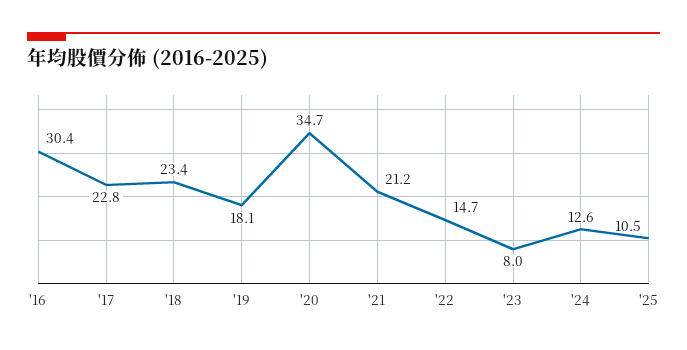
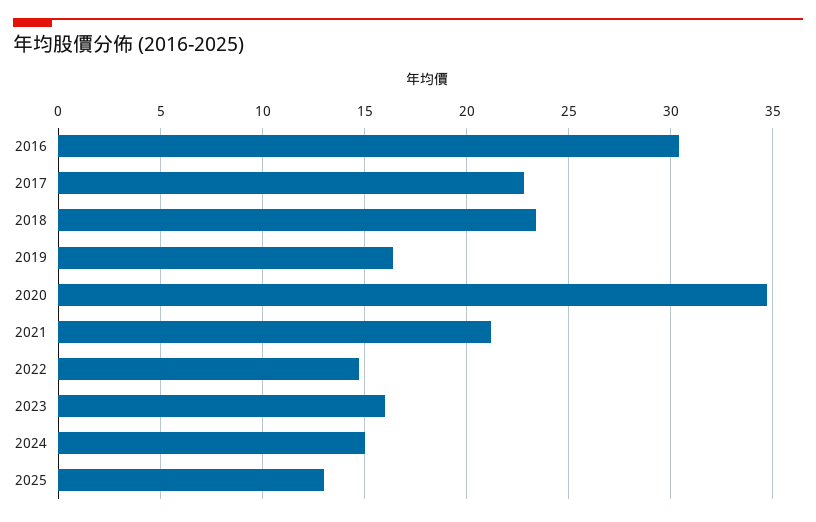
'19: 18.1 -> 16.5
'23: 8 -> 16
'24: 12.6 -> 15
'25: 10.5 -> 13

